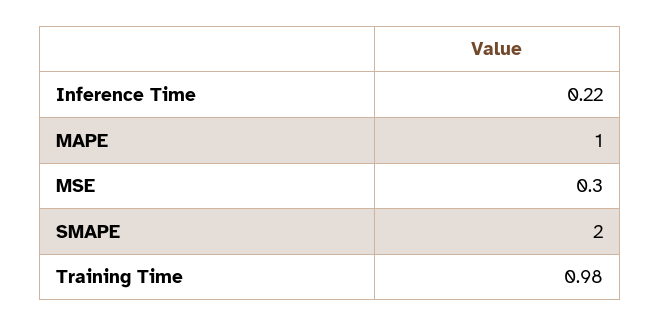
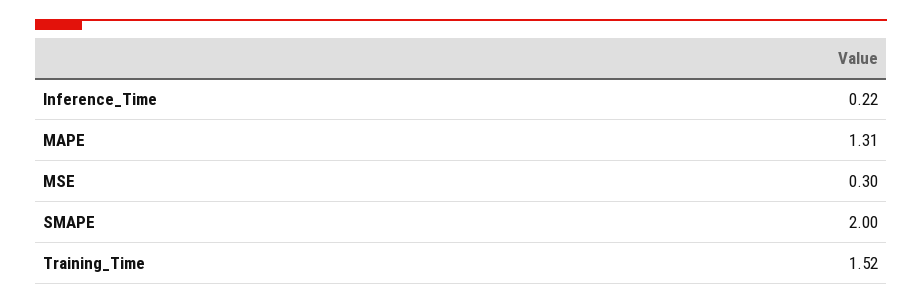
MAPE: 1 -> 1.31
Training Time: 0.98 -> 1.52

